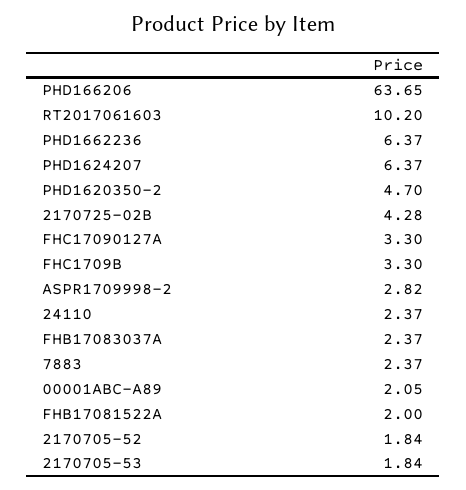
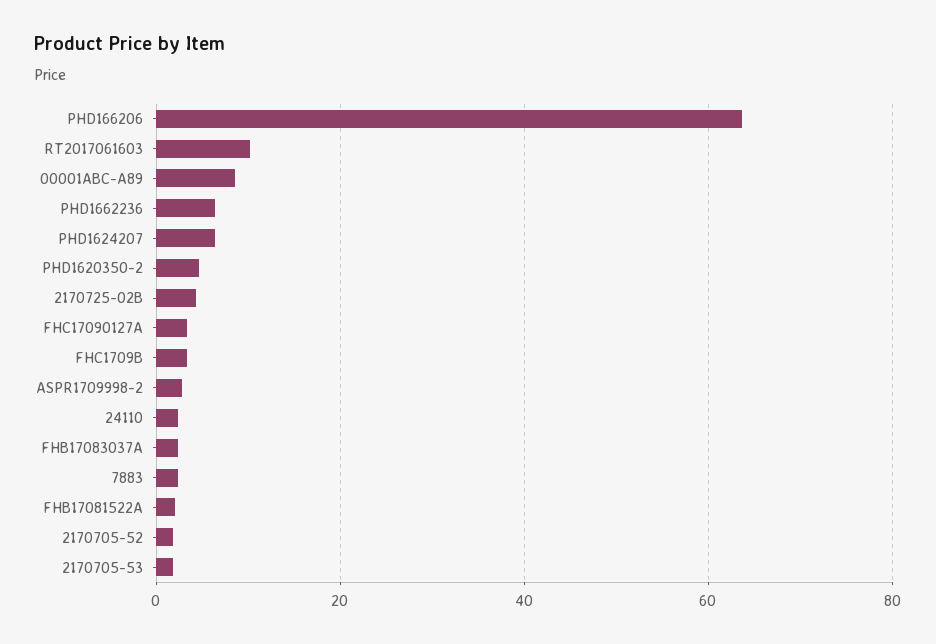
00001ABC-A89: 2.05 -> 8

